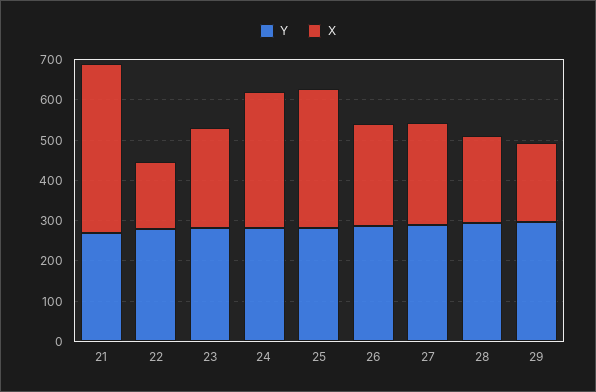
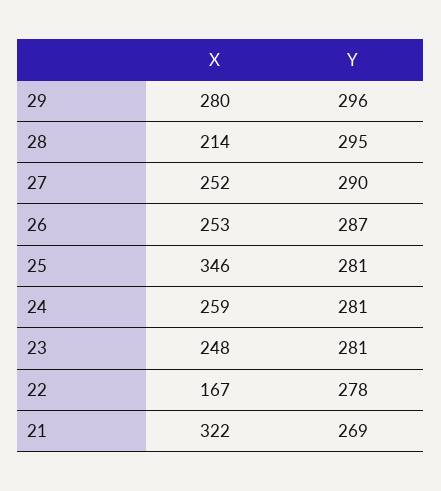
X, 21: 420 -> 322
X, 24: 340 -> 259
X, 29: 200 -> 280

